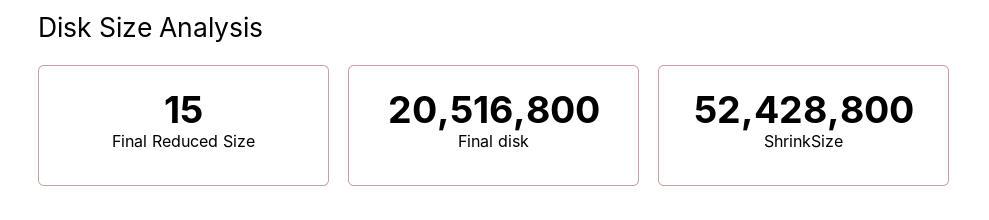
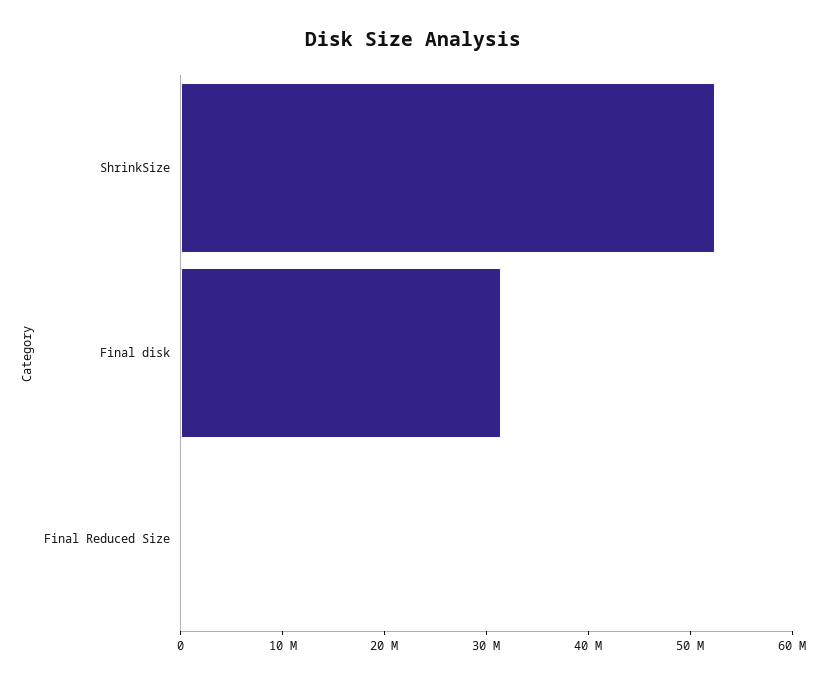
Final disk: 20516800 -> 32000000

